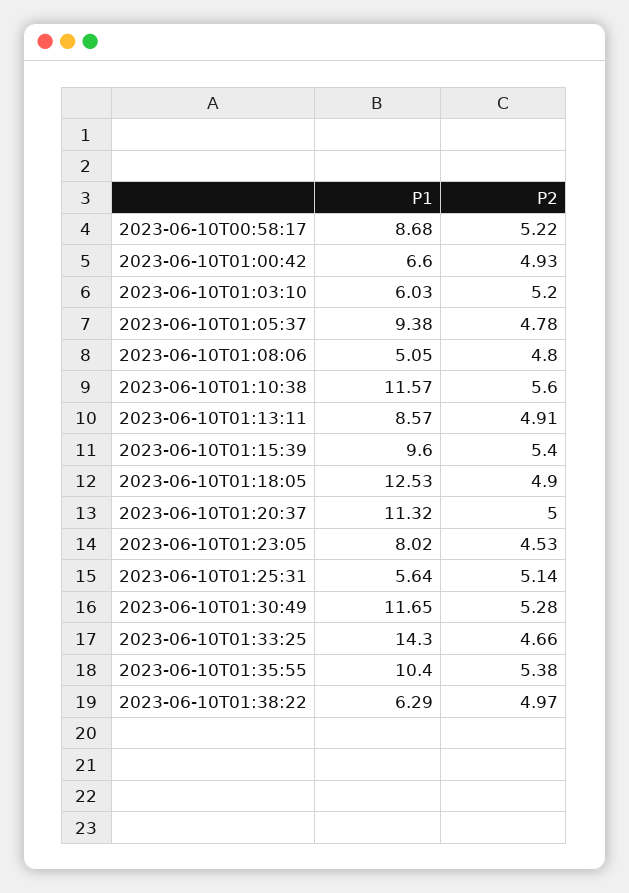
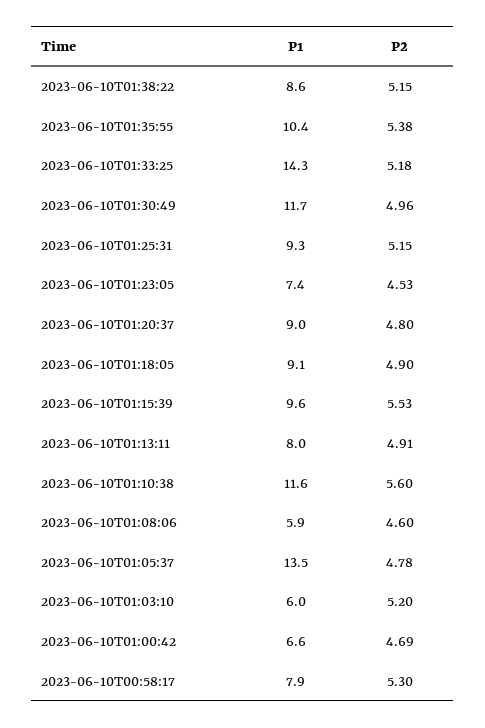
P1, 2023-06-10T00:58:17: 8.68 -> 7.9
P2, 2023-06-10T00:58:17: 5.22 -> 5.3
P2, 2023-06-10T01:00:42: 4.93 -> 4.69
P1, 2023-06-10T01:05:37: 9.38 -> 13.5
P1, 2023-06-10T01:08:06: 5.05 -> 5.9
P2, 2023-06-10T01:08:06: 4.8 -> 4.6
P1, 2023-06-10T01:13:11: 8.57 -> 8
P2, 2023-06-10T01:15:39: 5.4 -> 5.53
P1, 2023-06-10T01:18:05: 12.53 -> 9.1
P1, 2023-06-10T01:20:37: 11.32 -> 9
P2, 2023-06-10T01:20:37: 5 -> 4.8
P1, 2023-06-10T01:23:05: 8.02 -> 7.4
P1, 2023-06-10T01:25:31: 5.64 -> 9.3
P2, 2023-06-10T01:25:31: 5.14 -> 5.15
P2, 2023-06-10T01:30:49: 5.28 -> 4.96
P2, 2023-06-10T01:33:25: 4.66 -> 5.18
P1, 2023-06-10T01:38:22: 6.29 -> 8.6
P2, 2023-06-10T01:38:22: 4.97 -> 5.15

